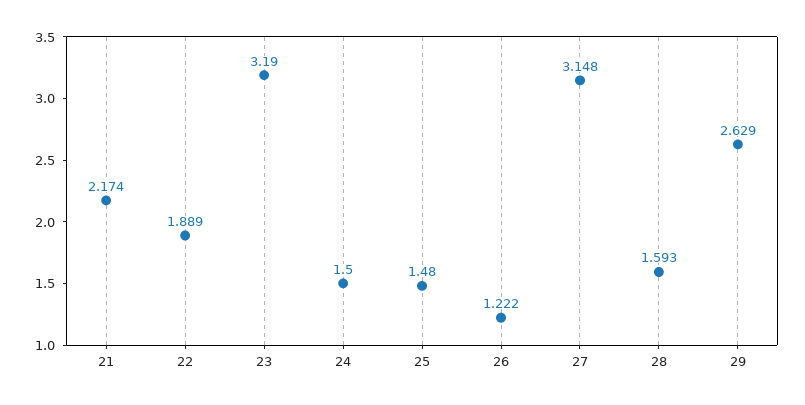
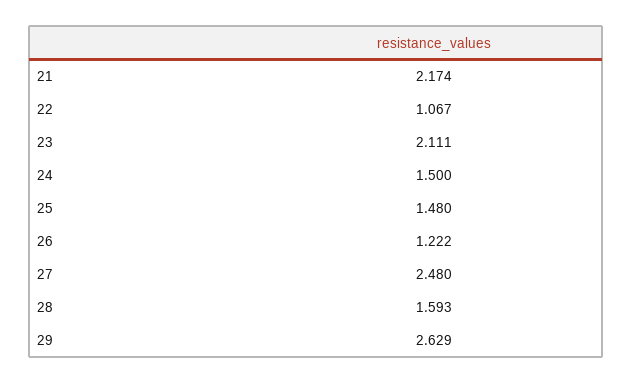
22: 1.889 -> 1.067
23: 3.19 -> 2.111
27: 3.148 -> 2.48

